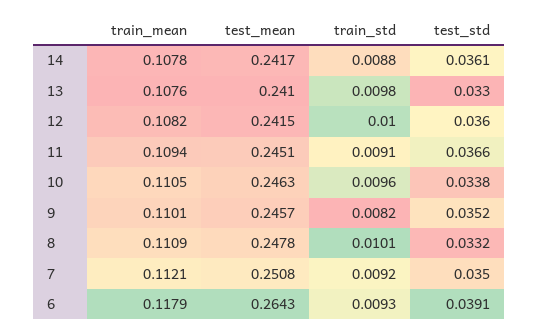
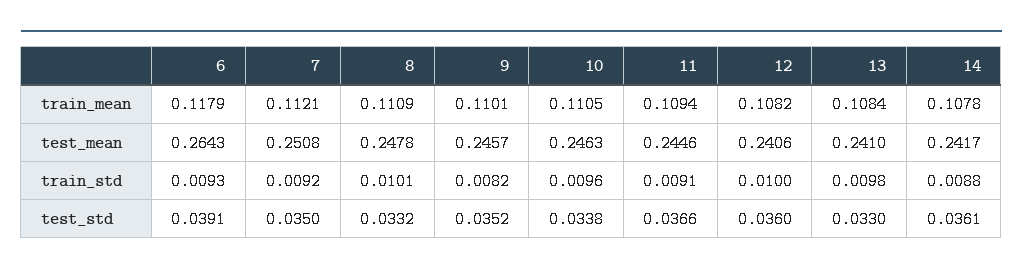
train_mean, 13: 0.1076 -> 0.1084
test_mean, 12: 0.2415 -> 0.2406
test_mean, 11: 0.2451 -> 0.2446

